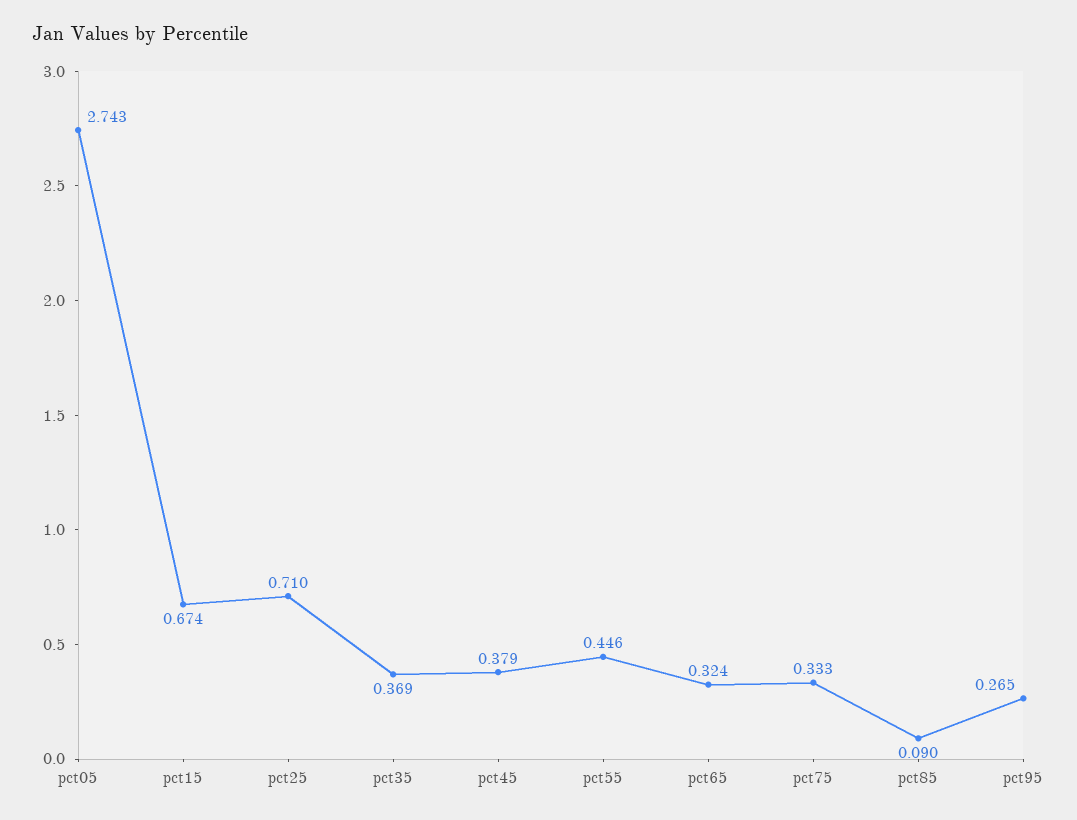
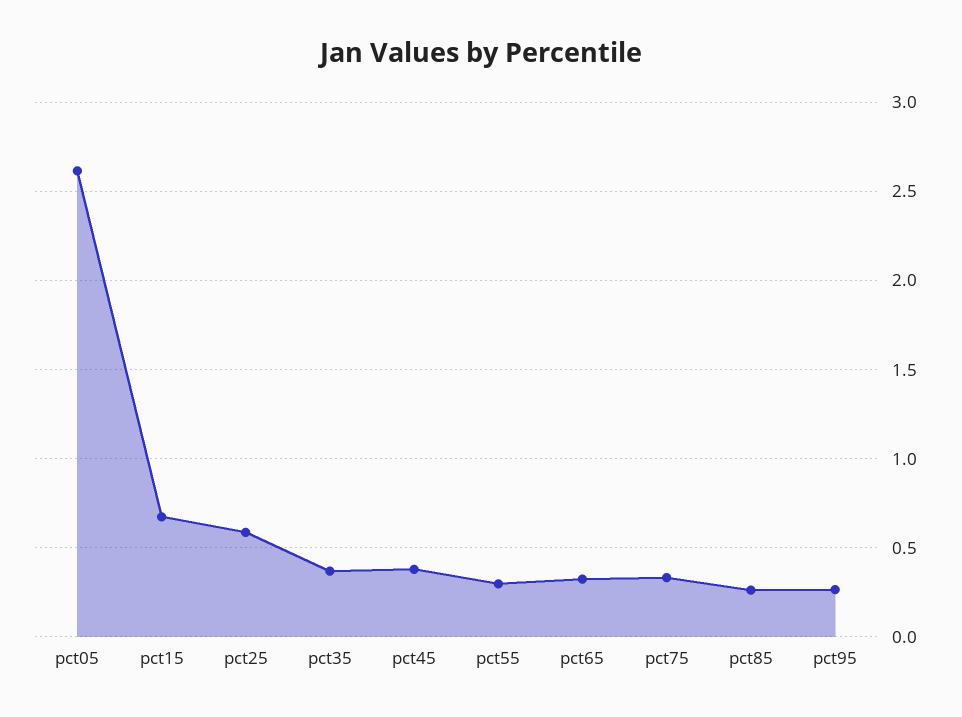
pct05: 2.743 -> 2.6
pct25: 0.71 -> 0.6
pct55: 0.446 -> 0.3
pct85: 0.09 -> 0.25

